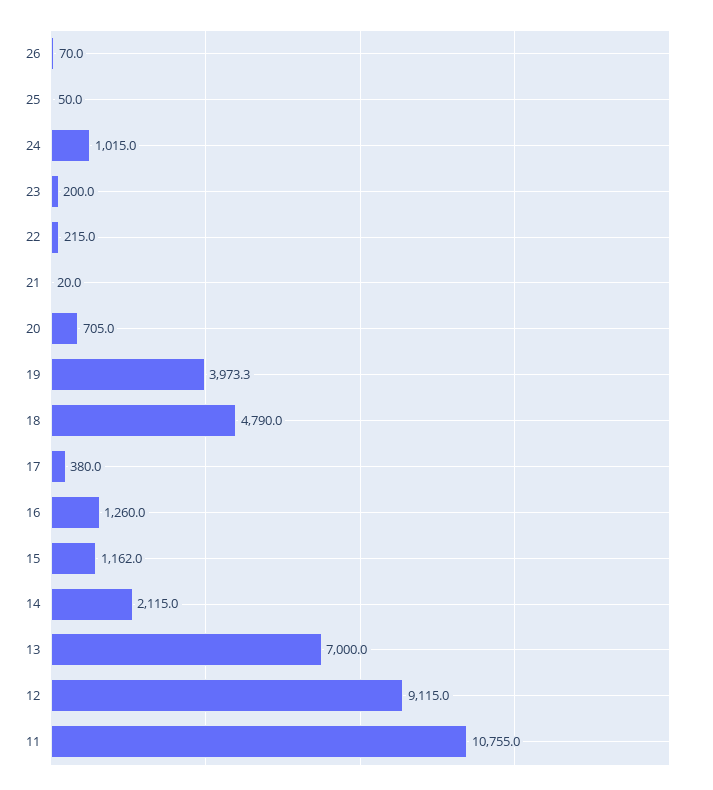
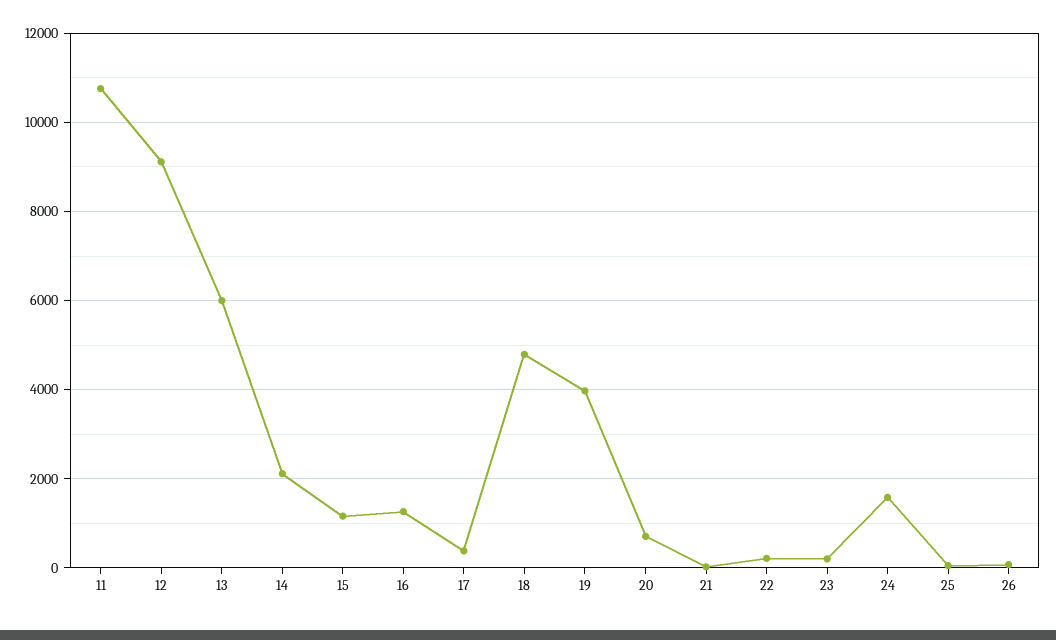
24: 1015 -> 1600
13: 7000 -> 6000

